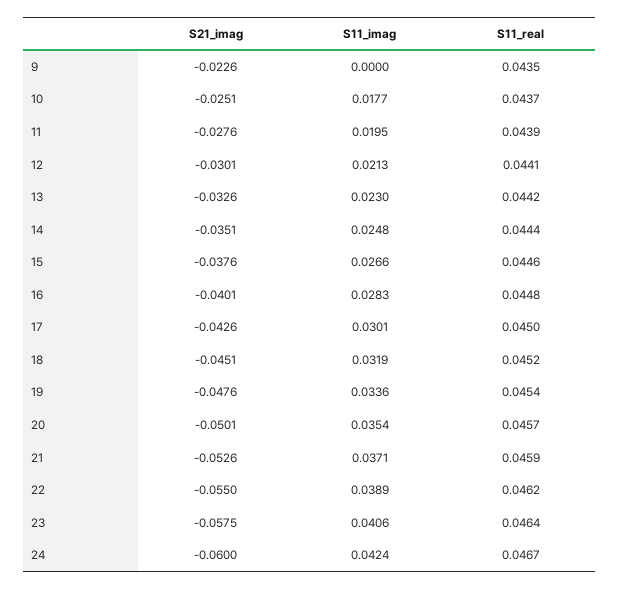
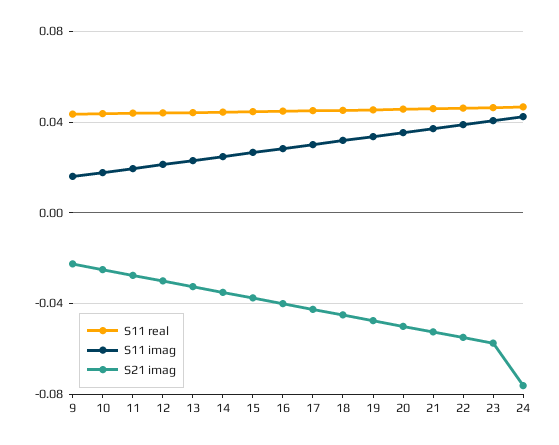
S11_imag, 9: 0 -> 0.015
S21_imag, 24: -0.06 -> -0.075

